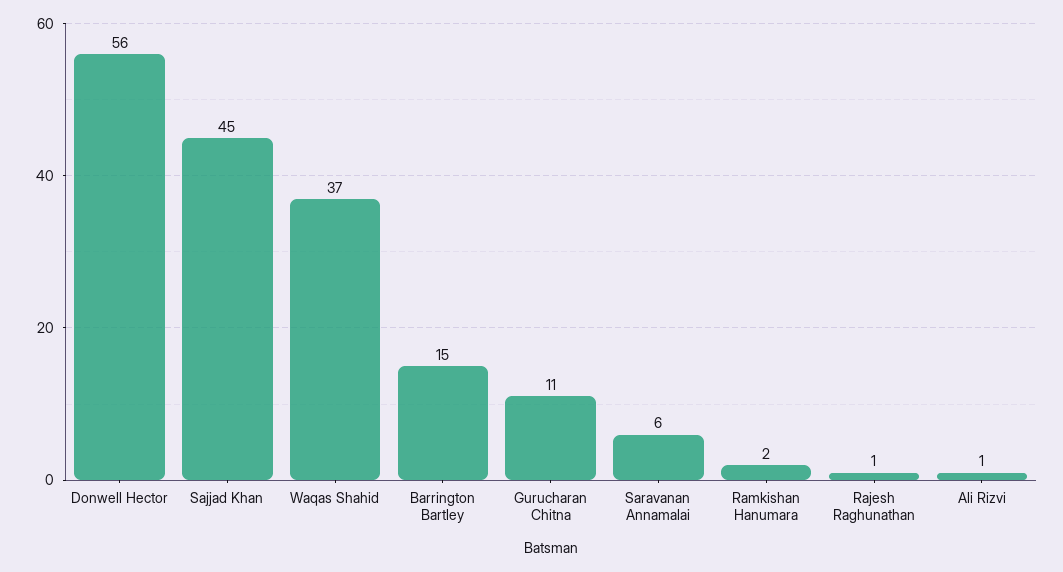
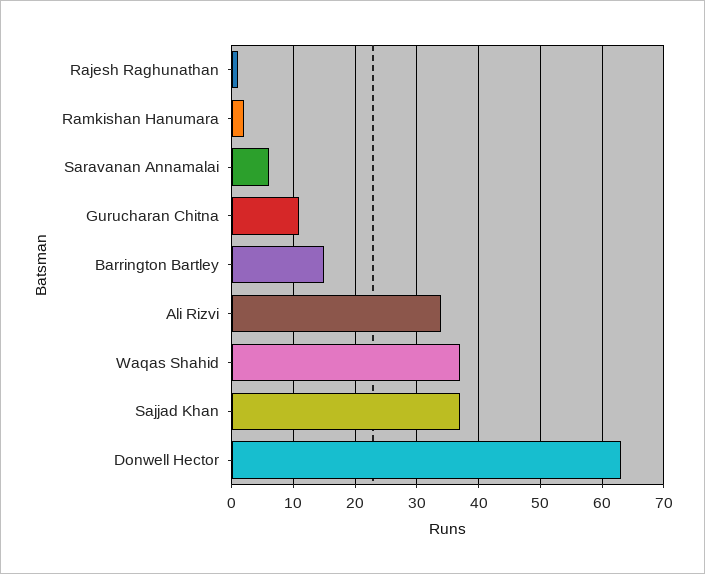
Donwell Hector: 56 -> 63
Sajjad Khan: 45 -> 37
Ali Rizvi: 1 -> 34

